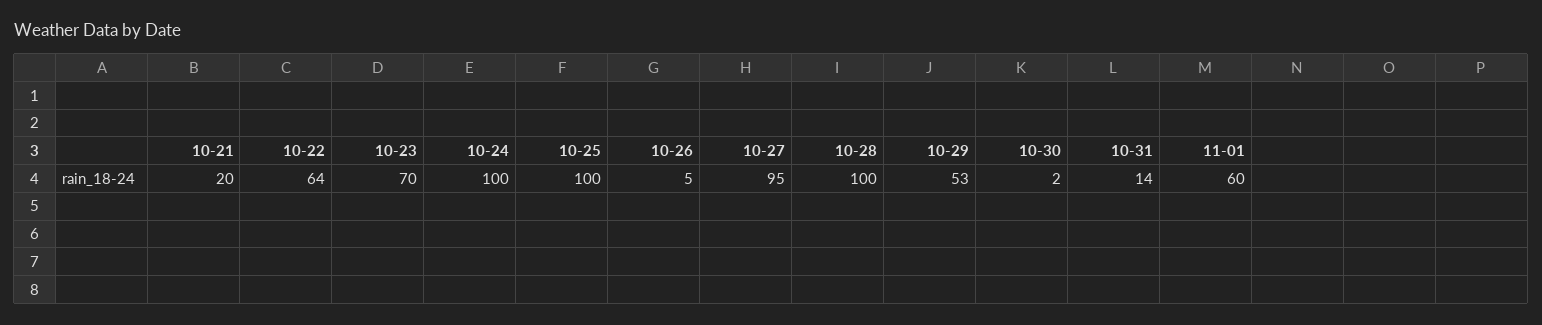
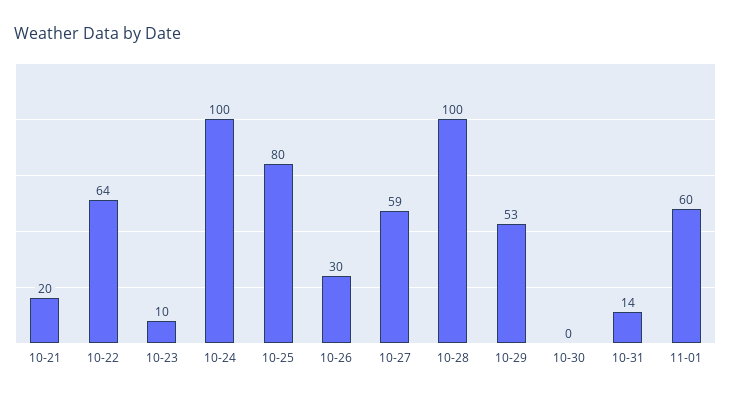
10-23: 70 -> 10
10-25: 100 -> 80
10-26: 5 -> 30
10-27: 95 -> 59
10-30: 2 -> 0

